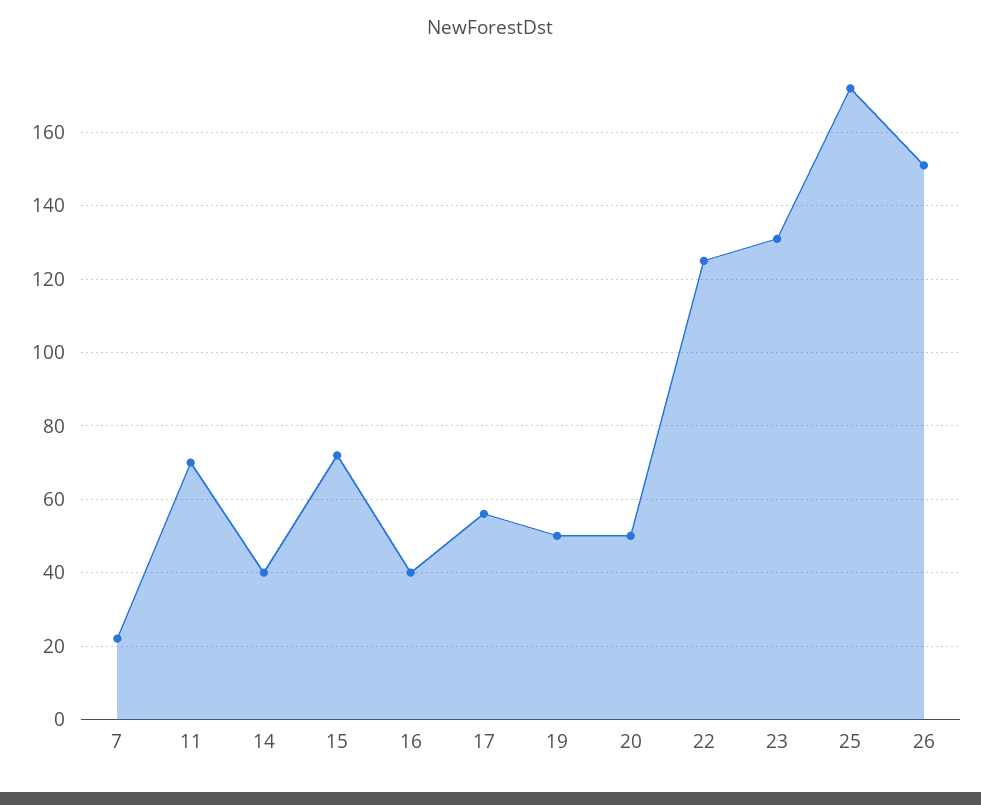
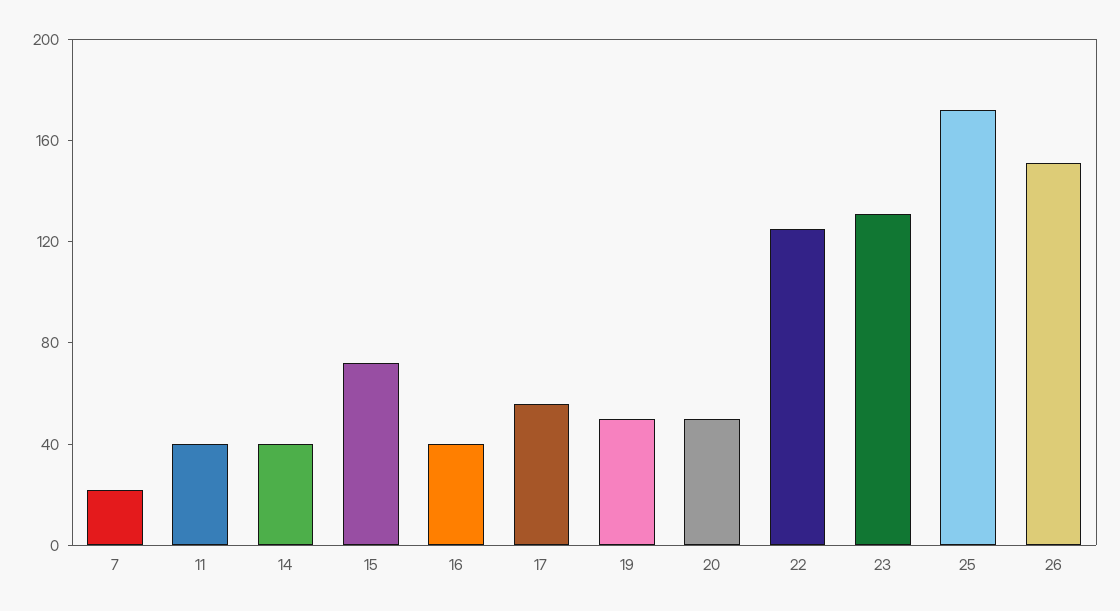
11: 70 -> 40

